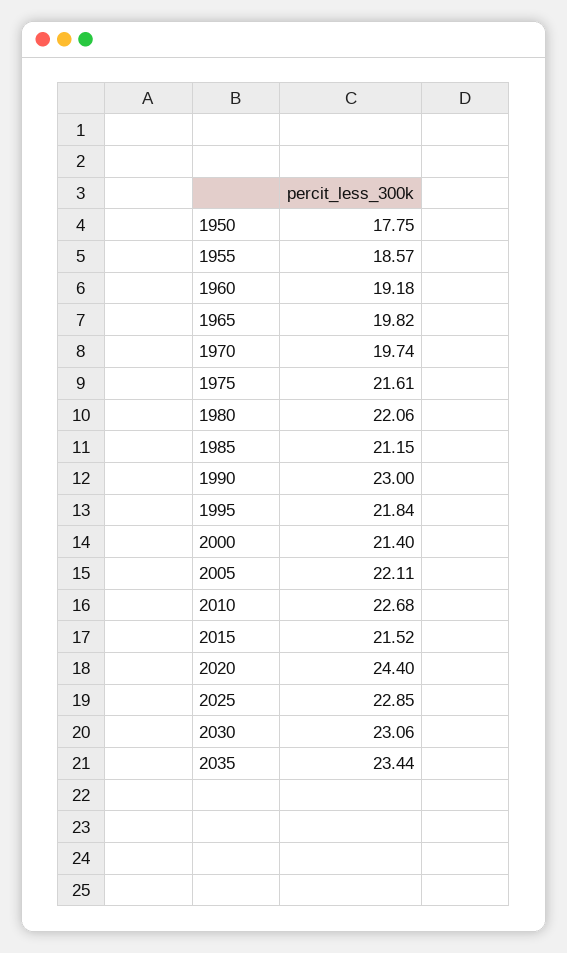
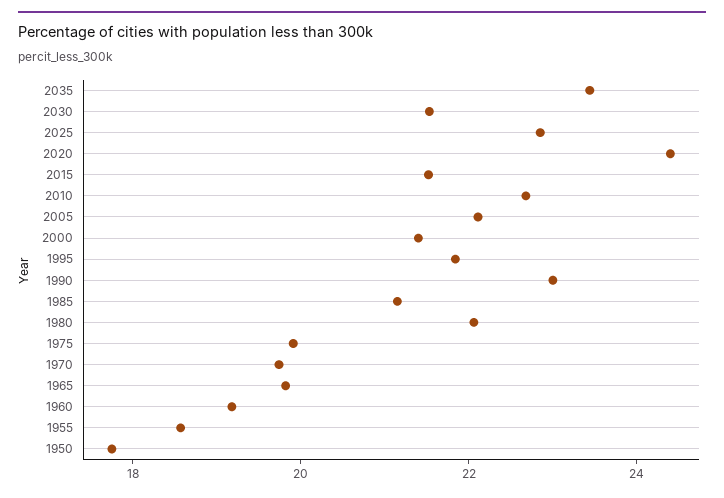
1975: 21.61 -> 20
2030: 23.06 -> 21.5

